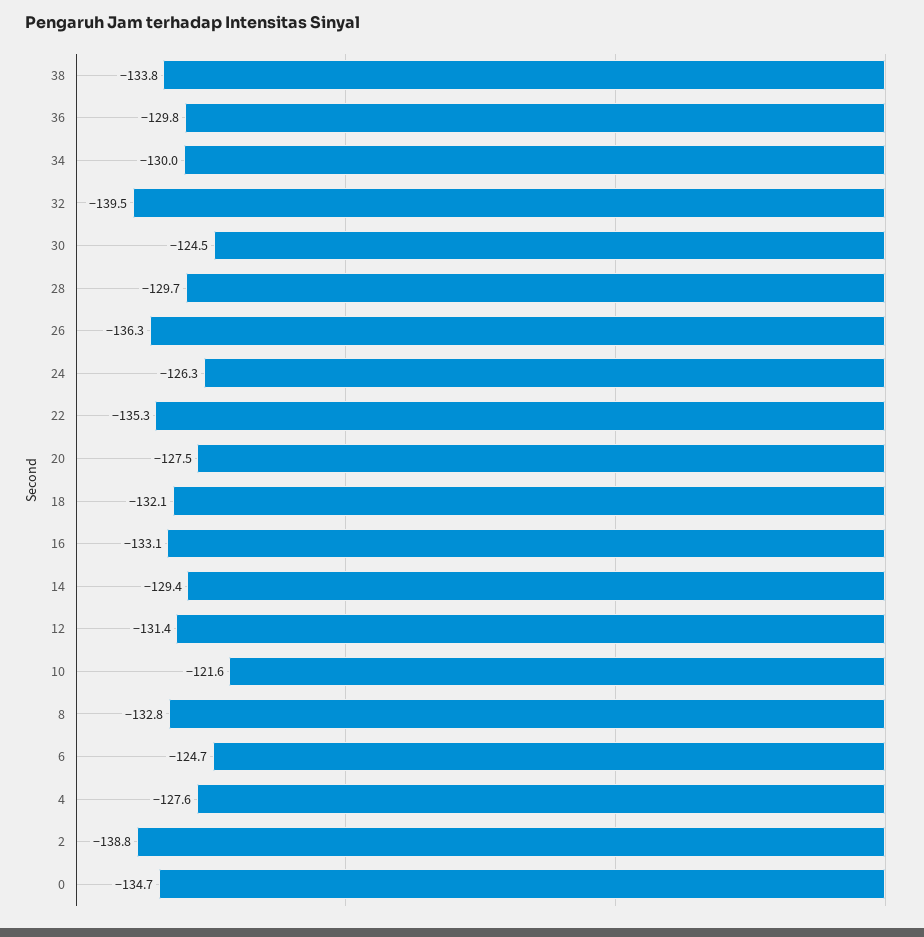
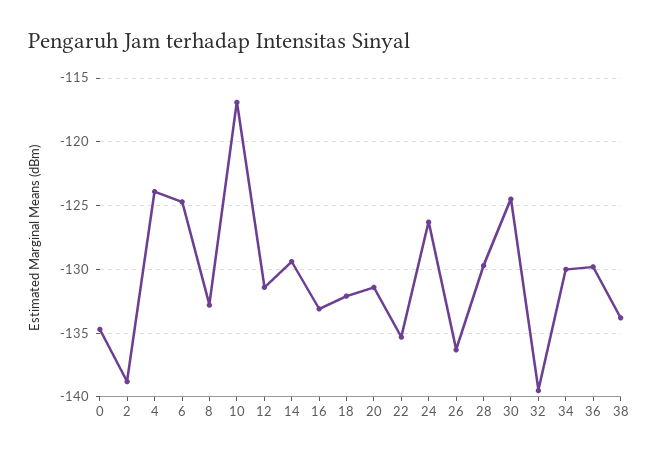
20: -127.5 -> -131.5
10: -121.6 -> -117
4: -127.6 -> -124

